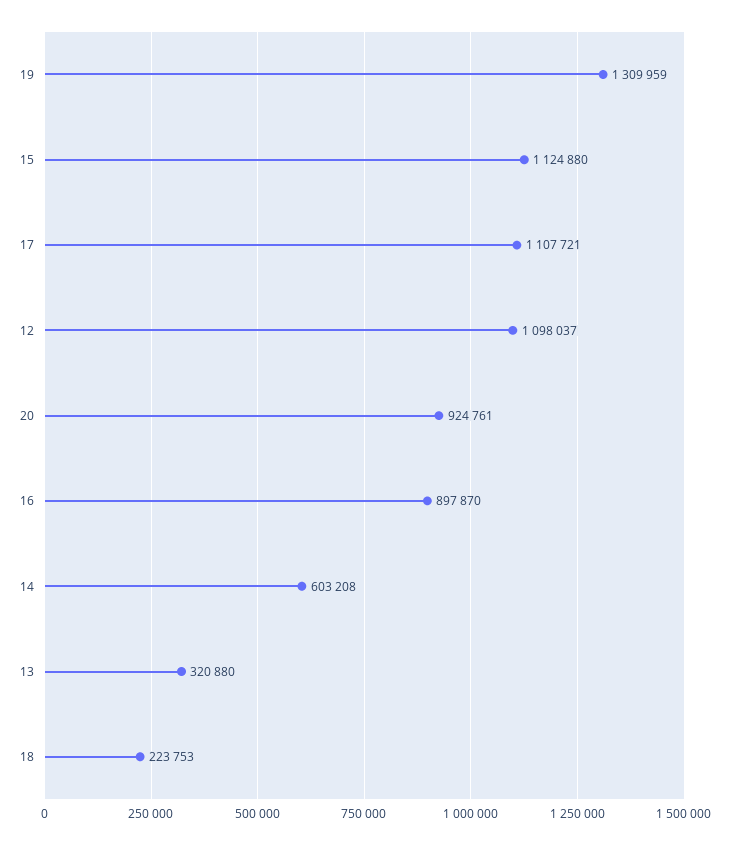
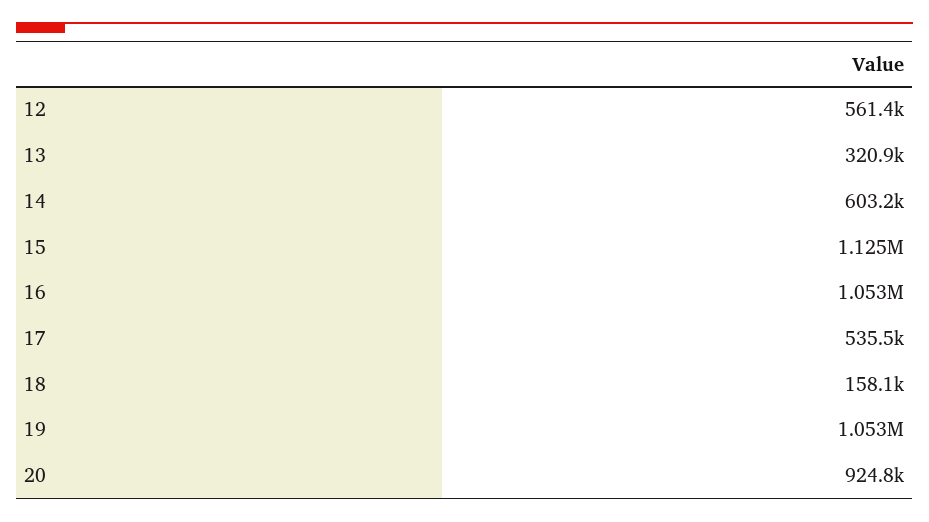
19: 1309959 -> 1053000
17: 1107721 -> 535500
12: 1098037 -> 561400
16: 897870 -> 1053000
18: 223753 -> 158100

